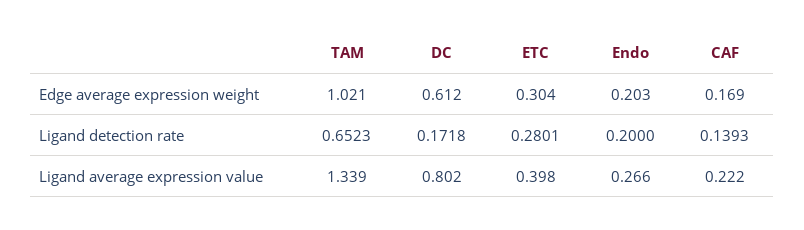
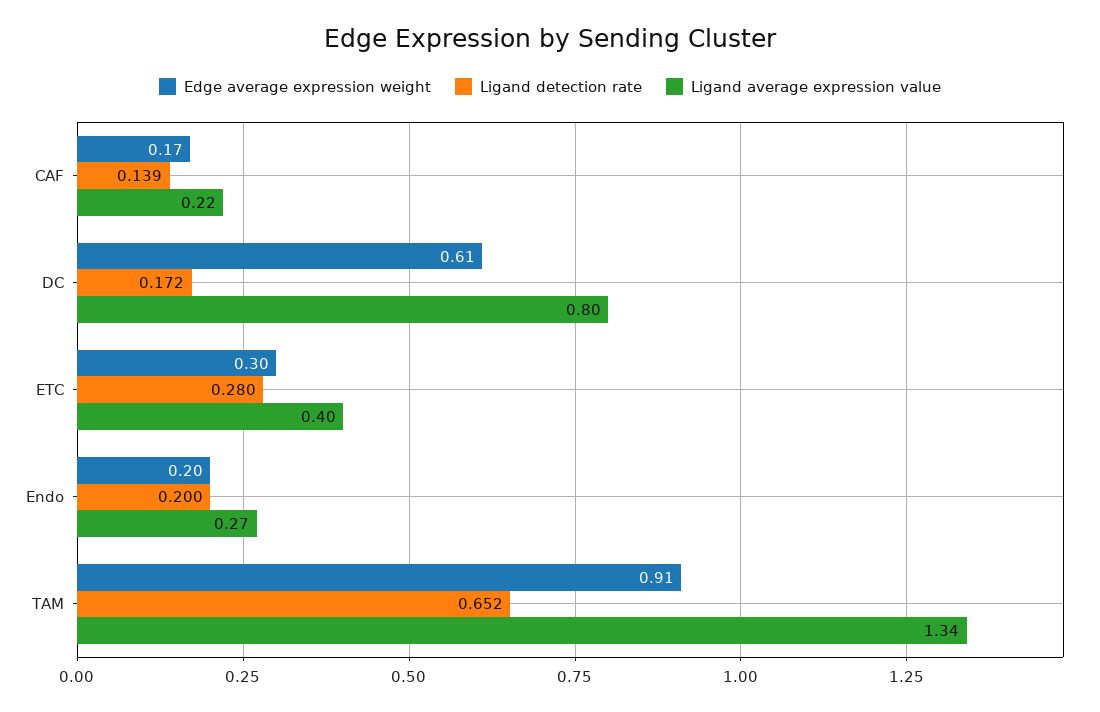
Edge average expression weight, TAM: 1.021 -> 0.91

